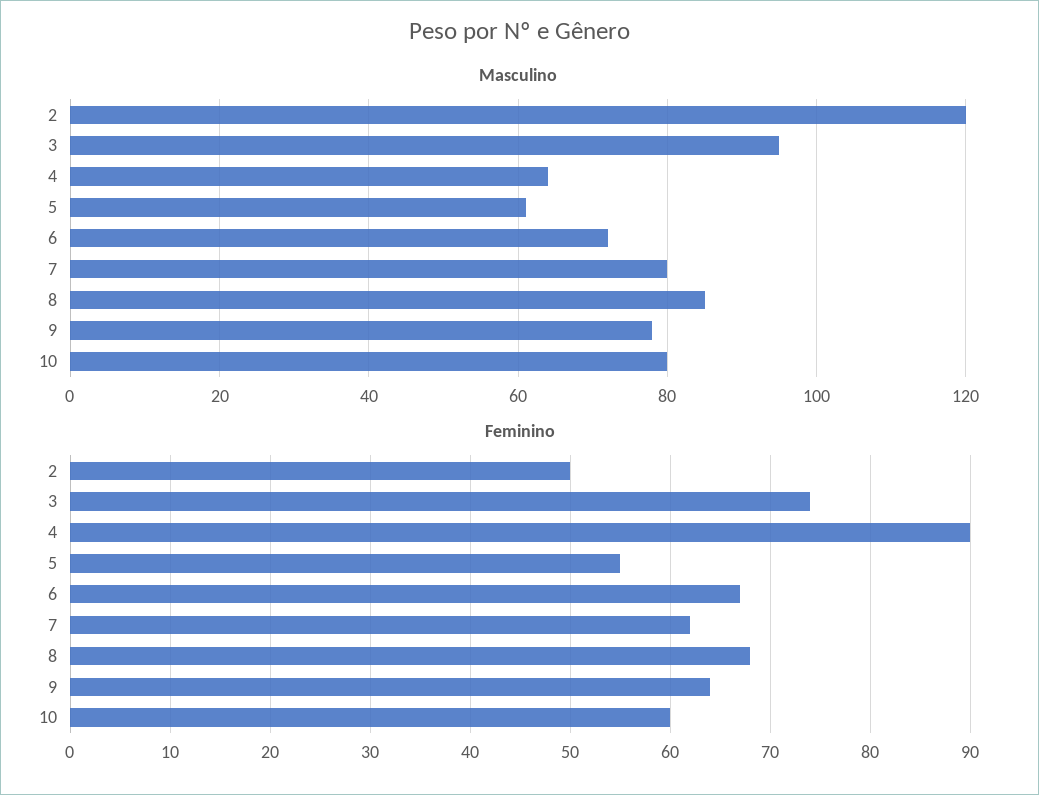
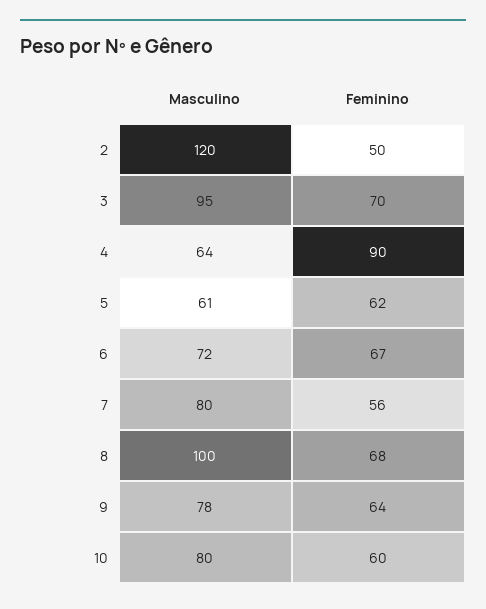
Masculino, 8: 85 -> 100
Feminino, 3: 74 -> 70
Feminino, 5: 55 -> 62
Feminino, 7: 62 -> 56

